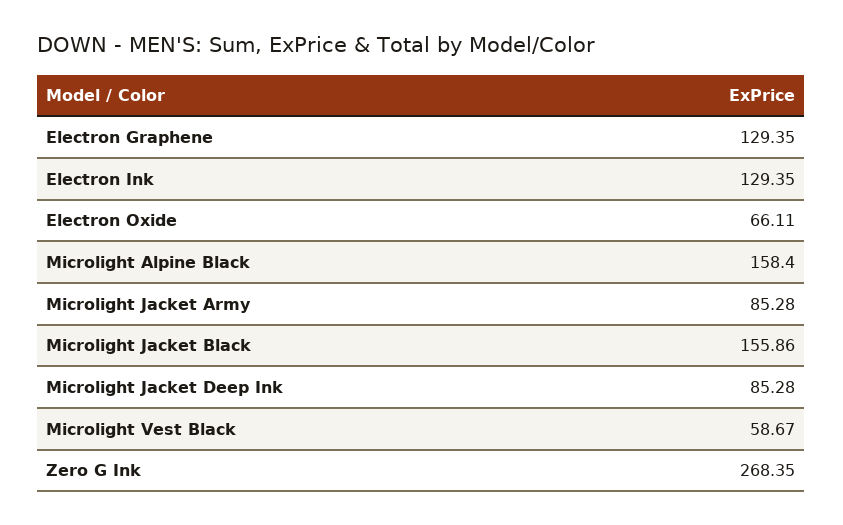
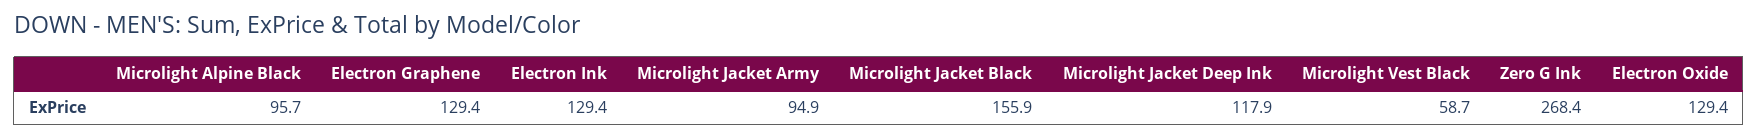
Electron Oxide: 66.11 -> 129.4
Microlight Alpine Black: 158.4 -> 95.7
Microlight Jacket Army: 85.28 -> 94.9
Microlight Jacket Deep Ink: 85.28 -> 117.9

